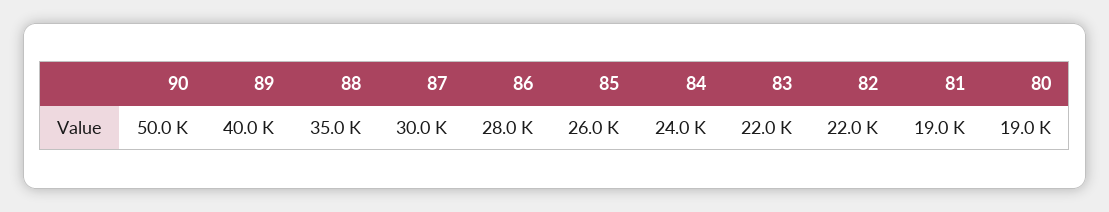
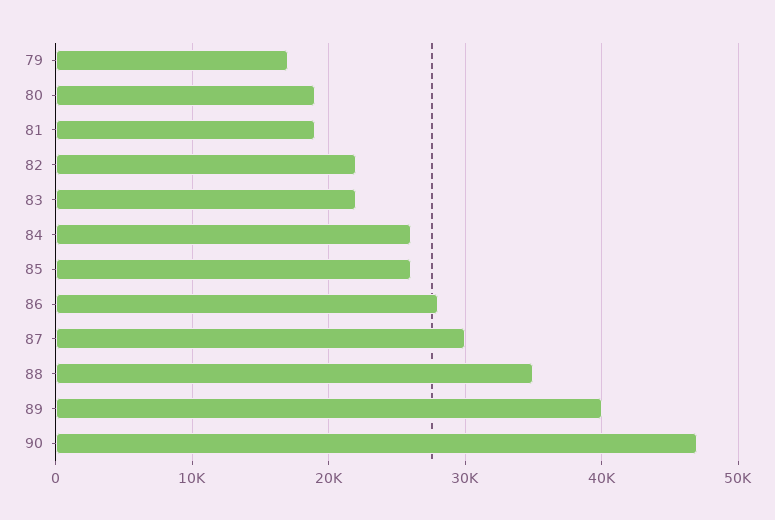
90: 50000 -> 47000
84: 24000 -> 26000
79: none -> 17000

